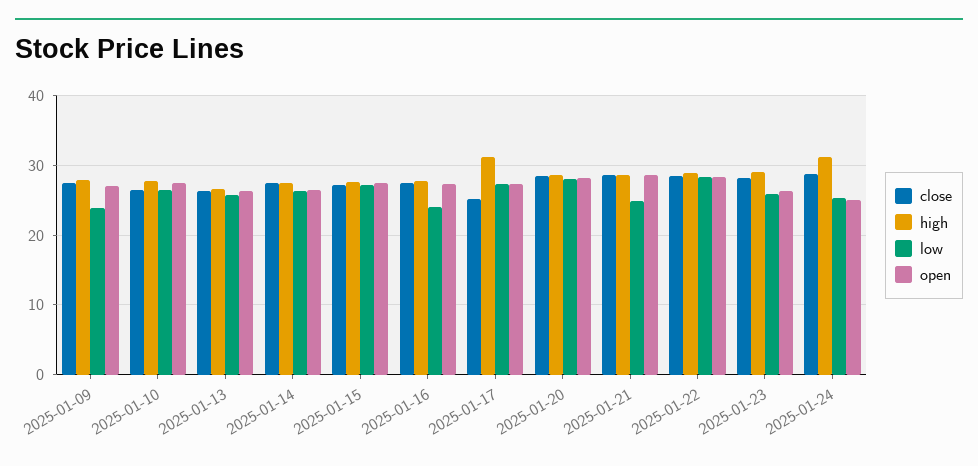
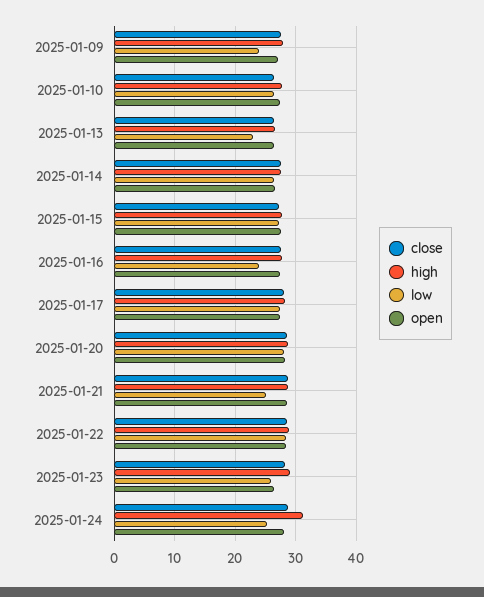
low, 2025-01-13: 26 -> 23
close, 2025-01-17: 25 -> 28
high, 2025-01-17: 31 -> 28
open, 2025-01-24: 25 -> 28

